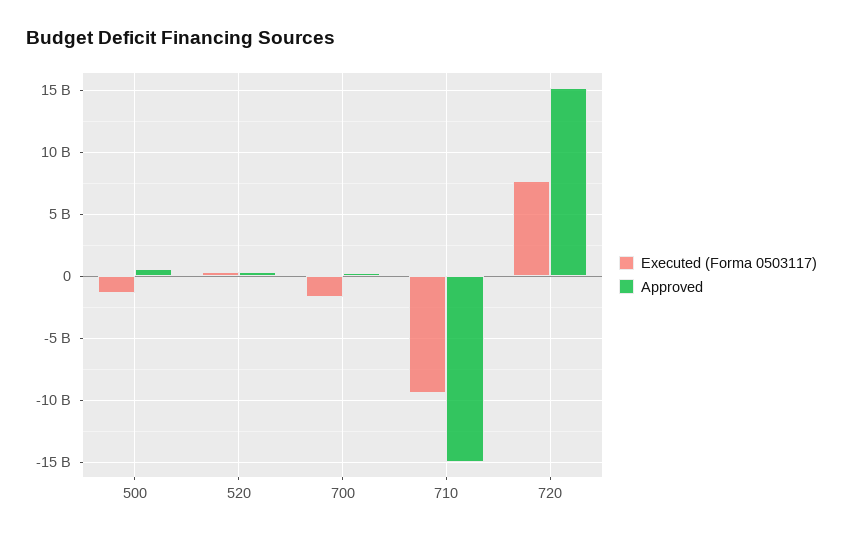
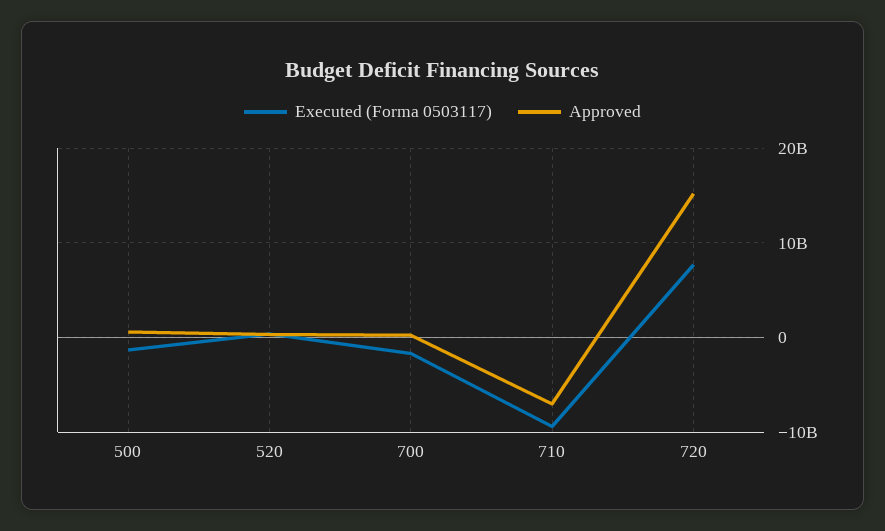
Approved, 710: -15000000000 -> -7000000000

